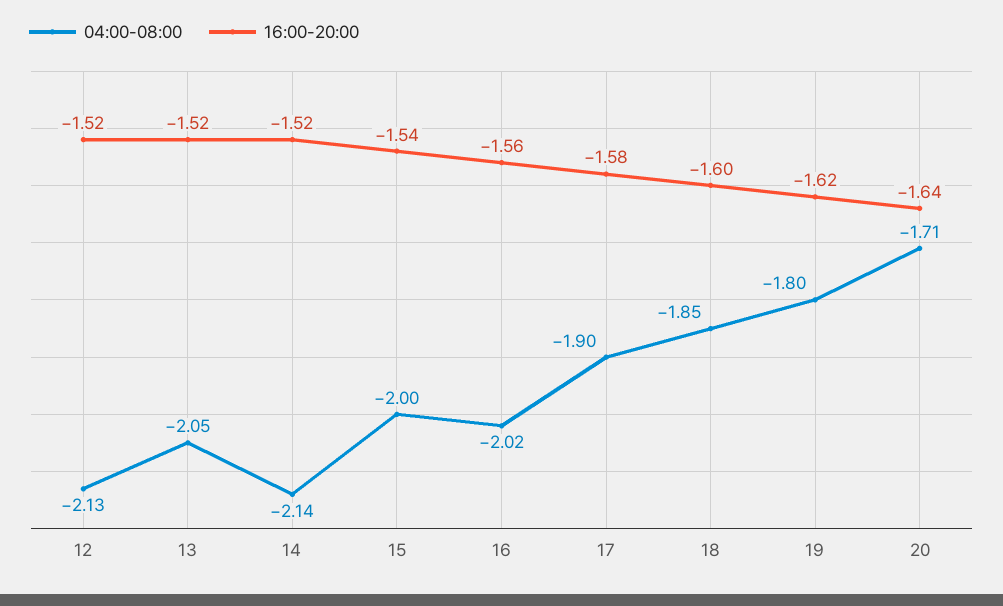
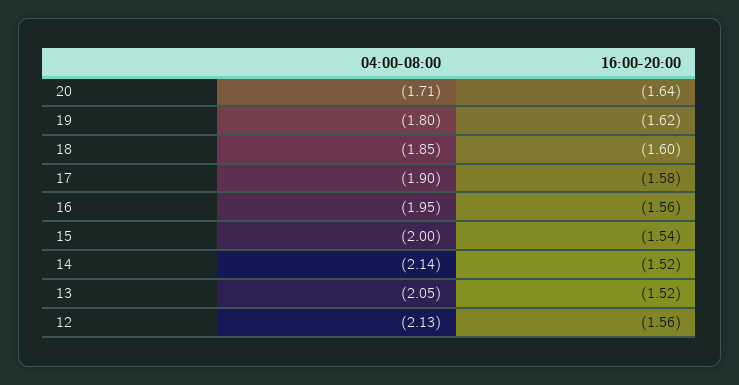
16:00-20:00, 12: -1.52 -> -1.56
04:00-08:00, 16: -2.02 -> -1.95

